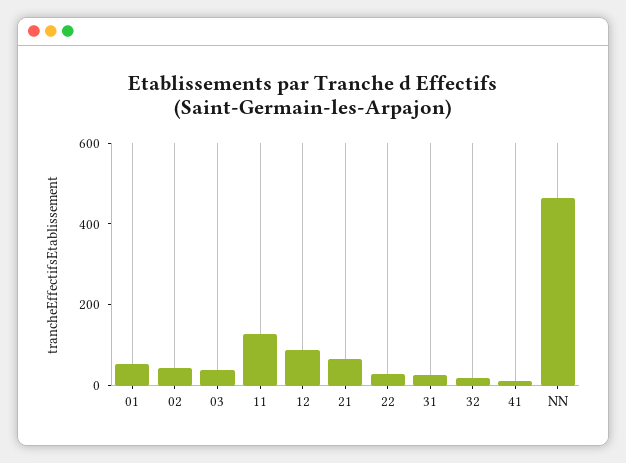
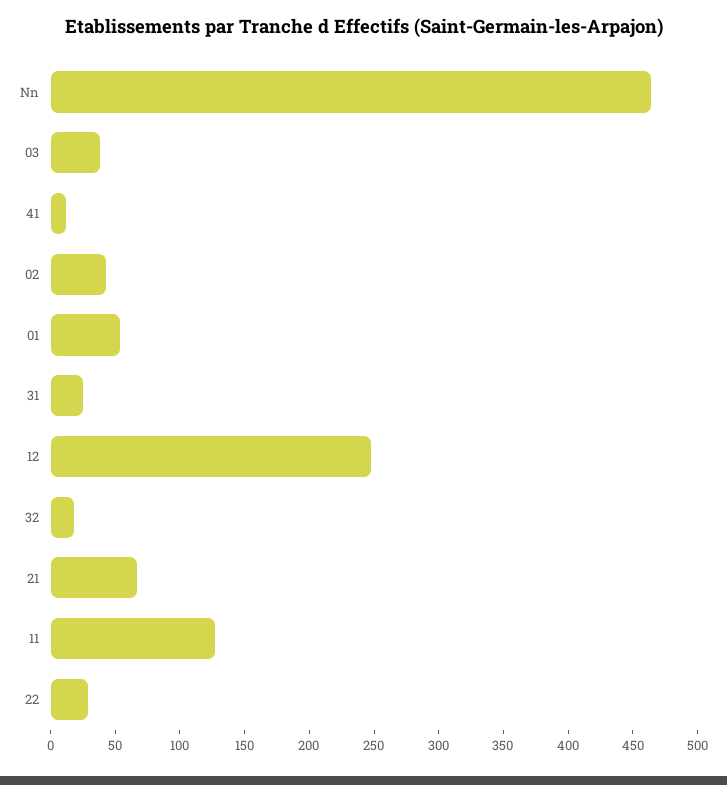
12: 100 -> 250

